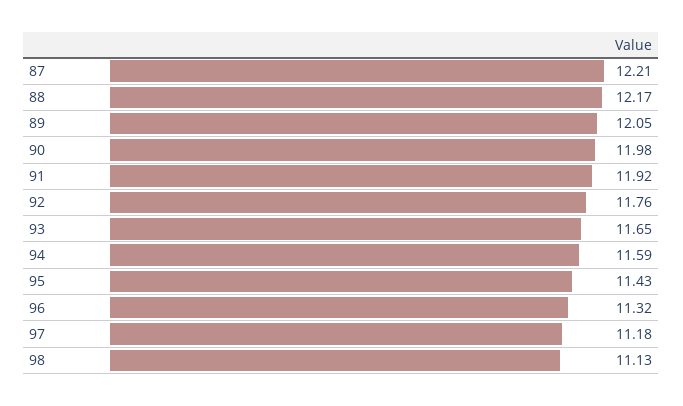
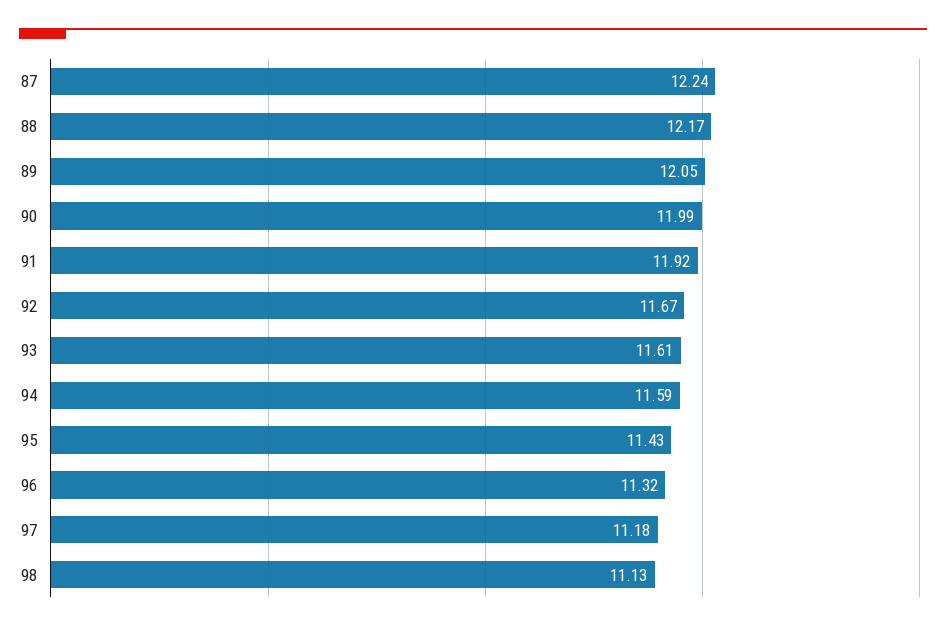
87: 12.21 -> 12.24
90: 11.98 -> 11.99
92: 11.76 -> 11.67
93: 11.65 -> 11.61

